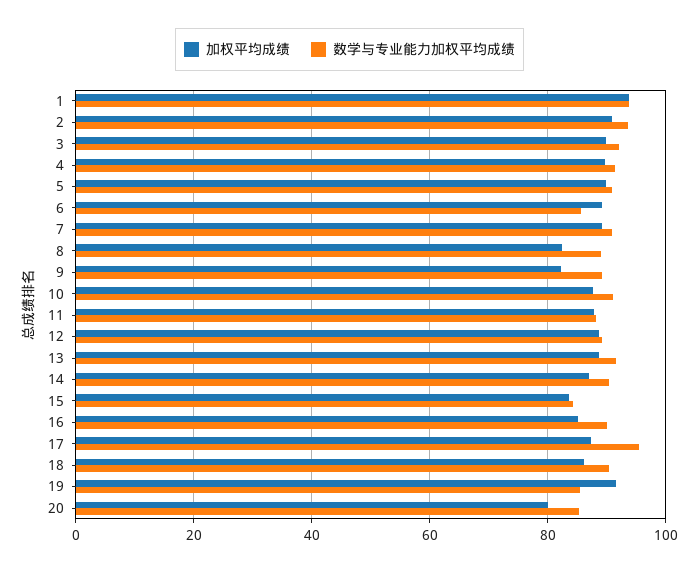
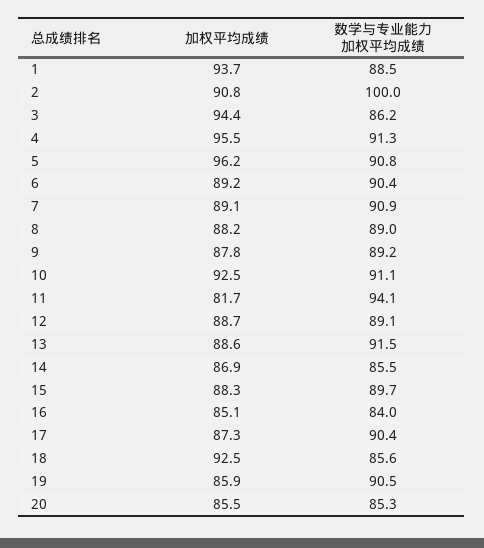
数学与专业能力加权平均成绩, 1: 94 -> 88.5
数学与专业能力加权平均成绩, 2: 94 -> 100
加权平均成绩, 3: 90 -> 94.4
数学与专业能力加权平均成绩, 3: 92 -> 86.2
加权平均成绩, 4: 90 -> 95.5
加权平均成绩, 5: 90 -> 96.2
数学与专业能力加权平均成绩, 6: 86 -> 90.4
加权平均成绩, 8: 82 -> 88.2
加权平均成绩, 9: 82 -> 87.8
加权平均成绩, 10: 88 -> 92.5
加权平均成绩, 11: 88 -> 81.7
数学与专业能力加权平均成绩, 11: 88 -> 94.1
数学与专业能力加权平均成绩, 14: 90 -> 85.5
加权平均成绩, 15: 84 -> 88.3
数学与专业能力加权平均成绩, 15: 84 -> 89.7
数学与专业能力加权平均成绩, 16: 90 -> 84
数学与专业能力加权平均成绩, 17: 96 -> 90.4
加权平均成绩, 18: 86 -> 92.5
数学与专业能力加权平均成绩, 18: 90 -> 85.6
加权平均成绩, 19: 92 -> 85.9
数学与专业能力加权平均成绩, 19: 86 -> 90.5
加权平均成绩, 20: 80 -> 85.5

